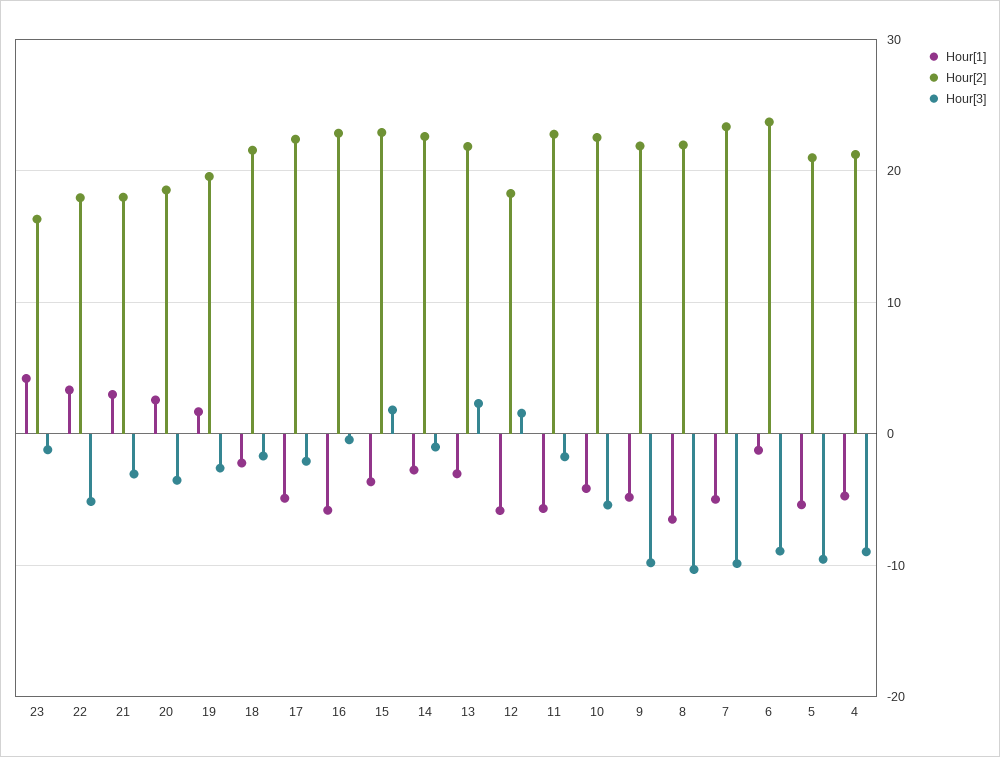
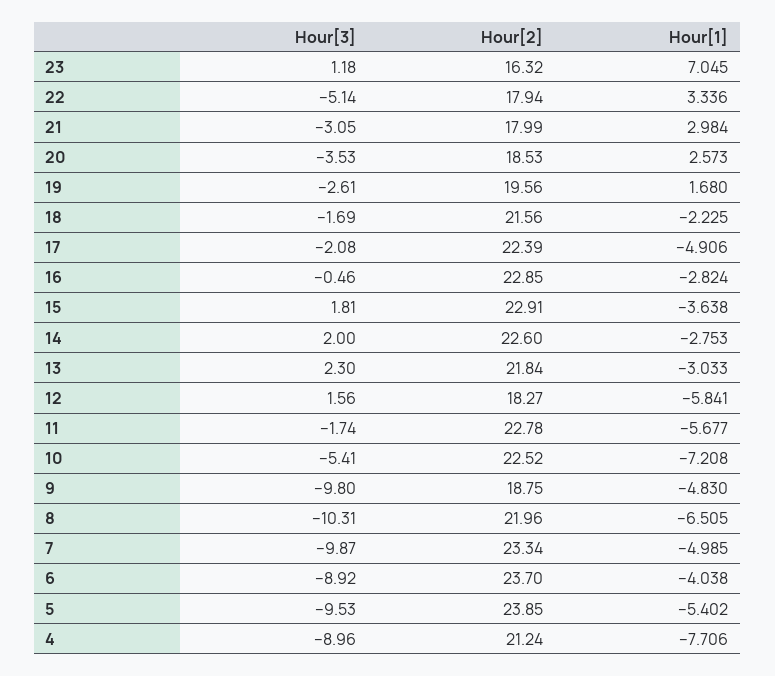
Hour[1], 23: 4 -> 7.045
Hour[3], 23: -1 -> 1.18
Hour[1], 16: -6 -> -2.824
Hour[3], 14: -1 -> 2
Hour[1], 10: -4 -> -7.208
Hour[2], 9: 22 -> 18.75
Hour[1], 6: -1 -> -4.038
Hour[2], 5: 21 -> 23.85
Hour[1], 4: -5 -> -7.706

